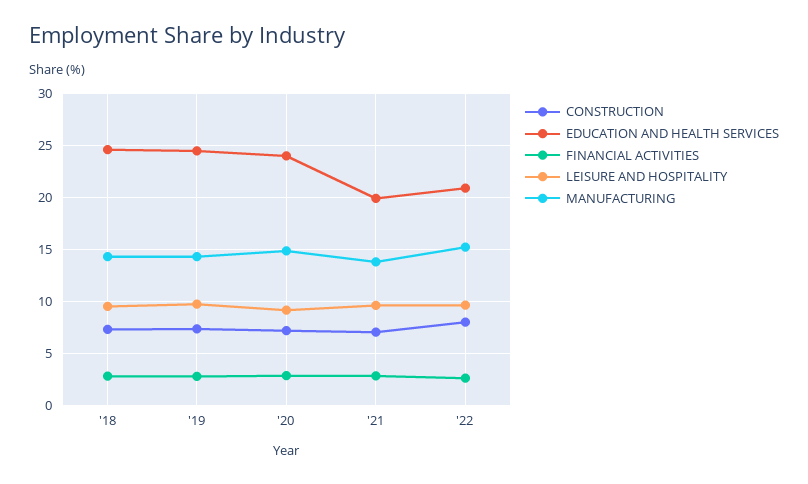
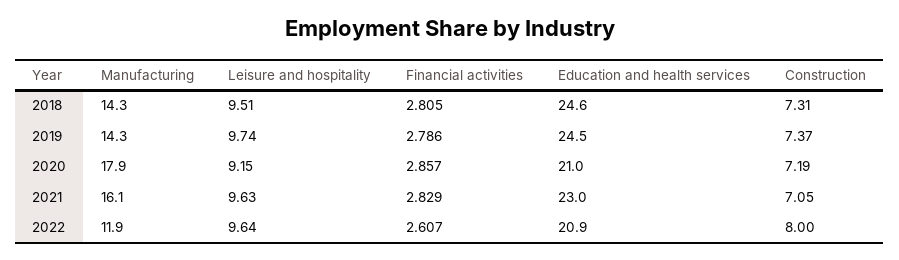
EDUCATION AND HEALTH SERVICES, '20: 24 -> 21
MANUFACTURING, '20: 15 -> 17.9
EDUCATION AND HEALTH SERVICES, '21: 20 -> 23
MANUFACTURING, '21: 14 -> 16.1
MANUFACTURING, '22: 15 -> 11.9

